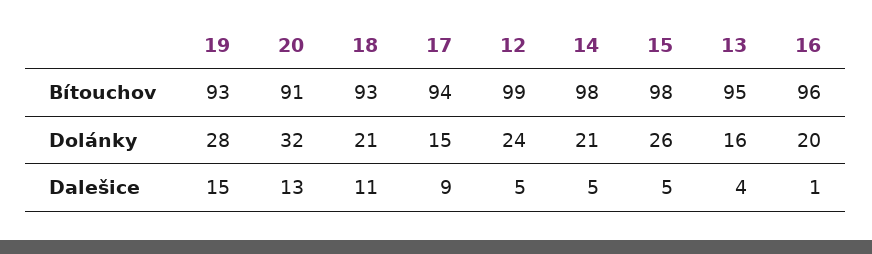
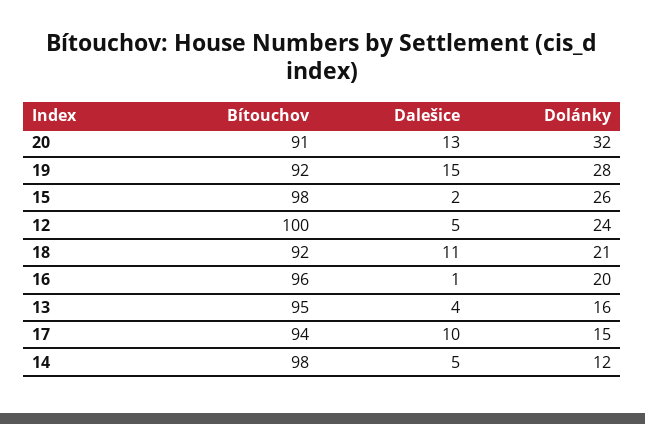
19, Bítouchov: 93 -> 92
18, Bítouchov: 93 -> 92
12, Bítouchov: 99 -> 100
14, Dolánky: 21 -> 12
17, Dalešice: 9 -> 10
15, Dalešice: 5 -> 2

